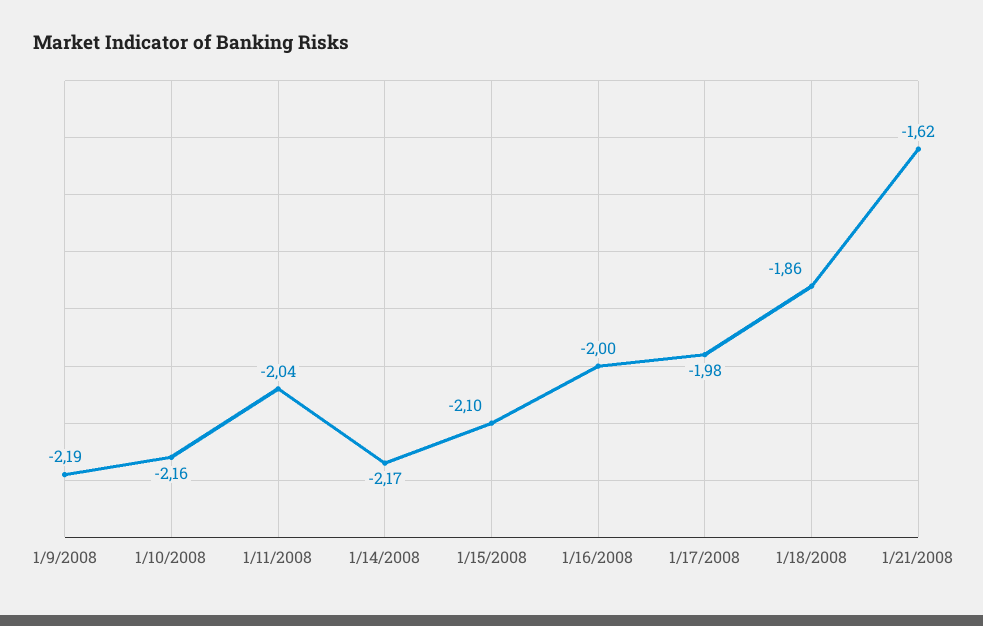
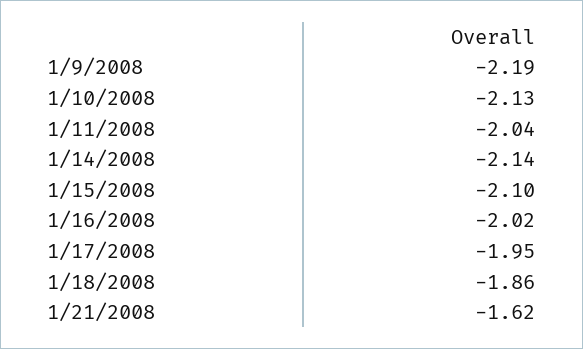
1/10/2008: -2.16 -> -2.13
1/14/2008: -2.17 -> -2.14
1/16/2008: -2 -> -2.02
1/17/2008: -1.98 -> -1.95

